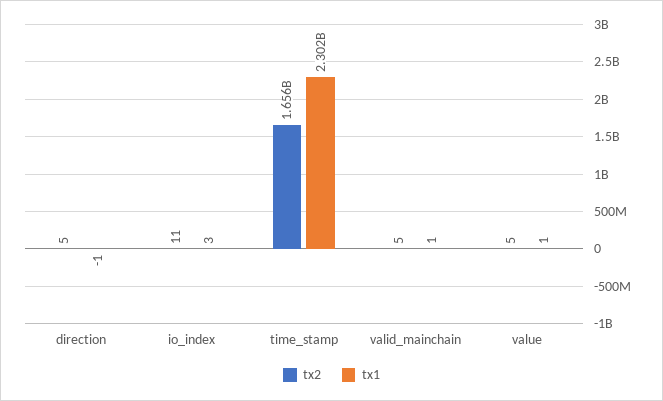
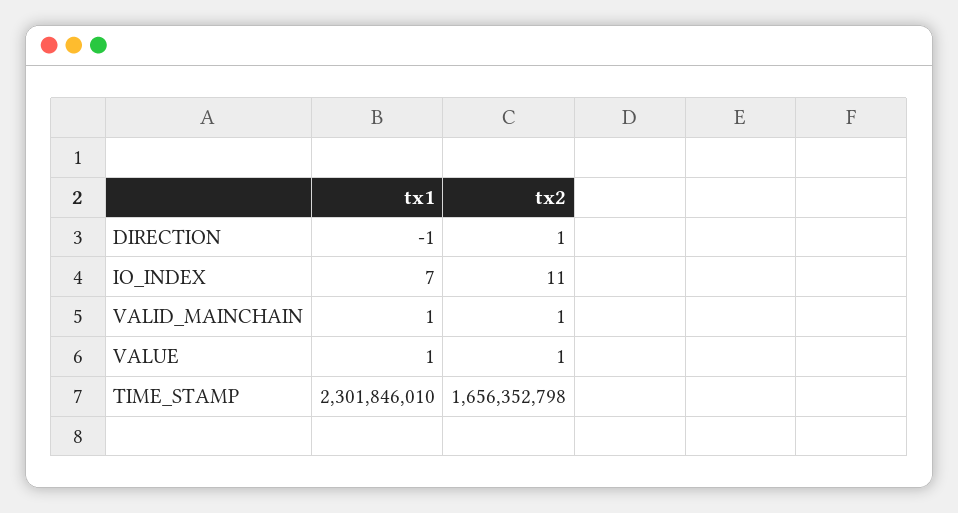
tx2, direction: 5 -> 1
tx1, io_index: 3 -> 7
tx2, valid_mainchain: 5 -> 1
tx2, value: 5 -> 1

